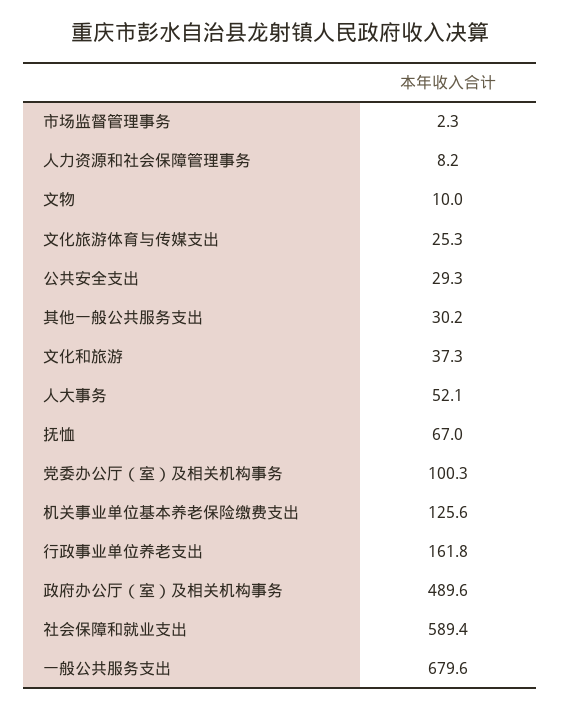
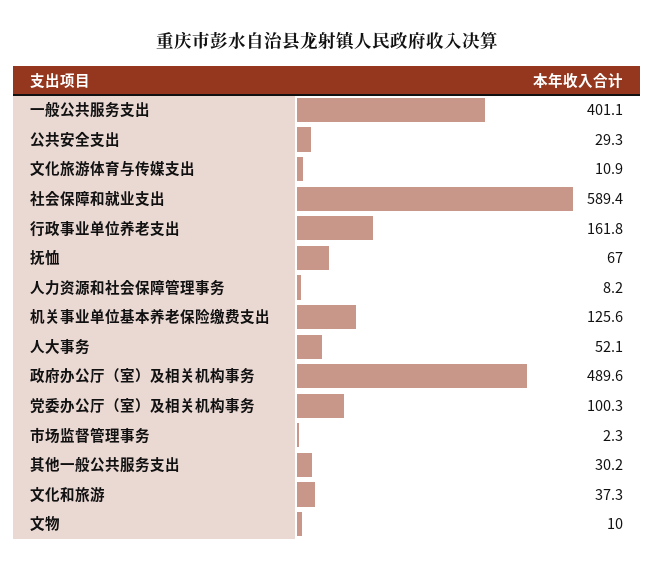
文化旅游体育与传媒支出: 25.3 -> 10.9
一般公共服务支出: 679.6 -> 401.1

